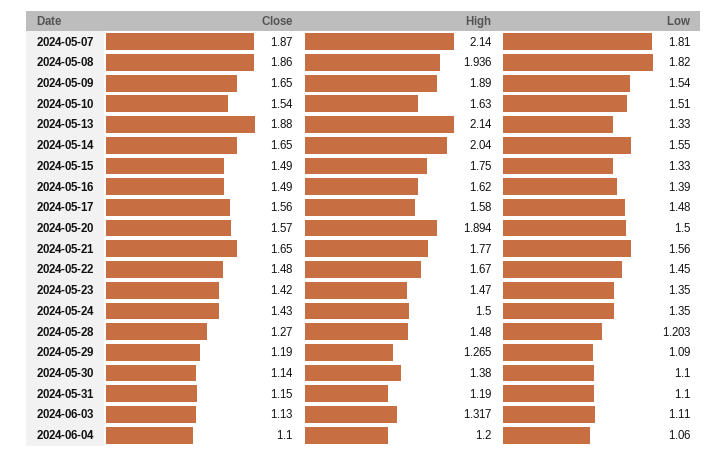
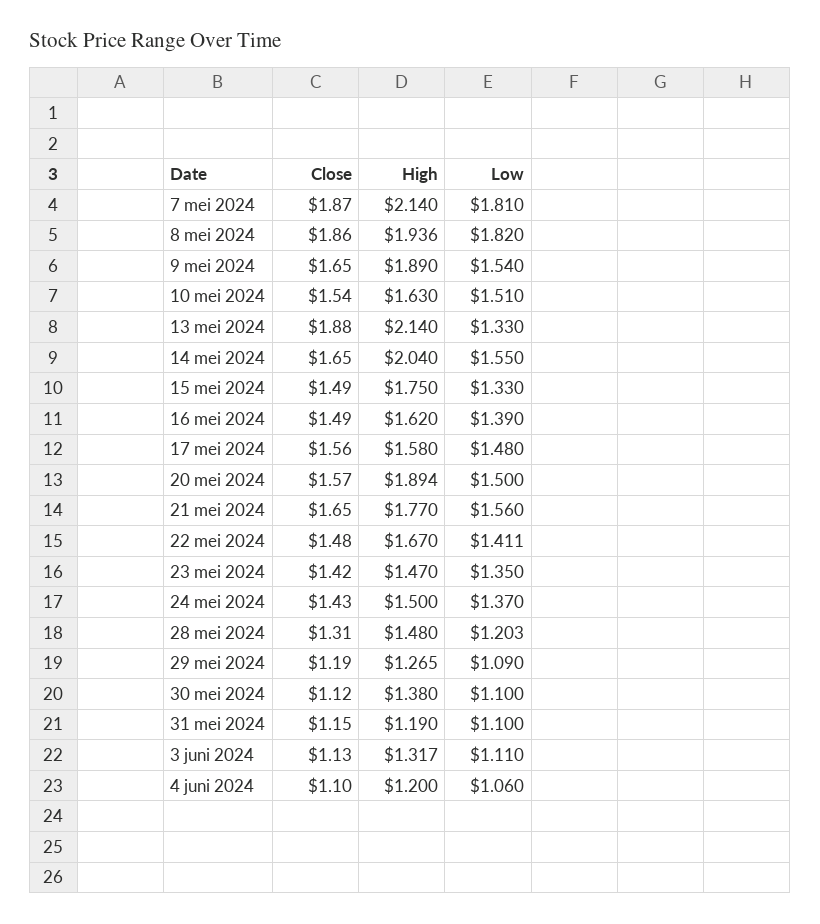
Low, 2024-05-22: 1.45 -> 1.411
Low, 2024-05-24: 1.35 -> 1.37
Close, 2024-05-28: 1.27 -> 1.31
Close, 2024-05-30: 1.14 -> 1.12

